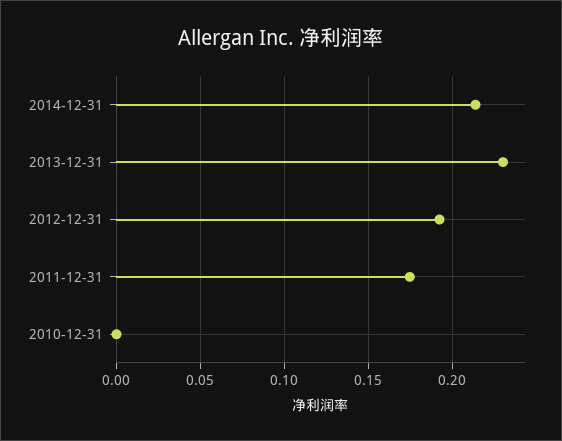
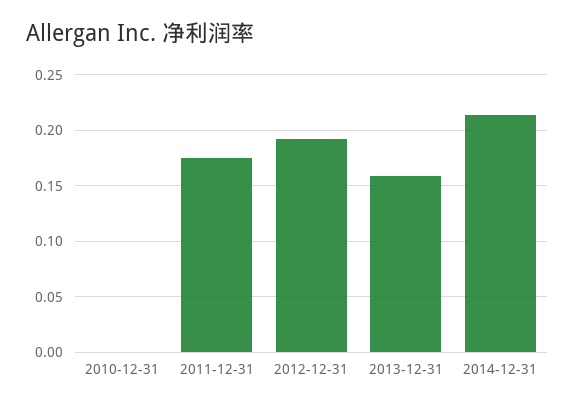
2013-12-31: 0.23 -> 0.16

